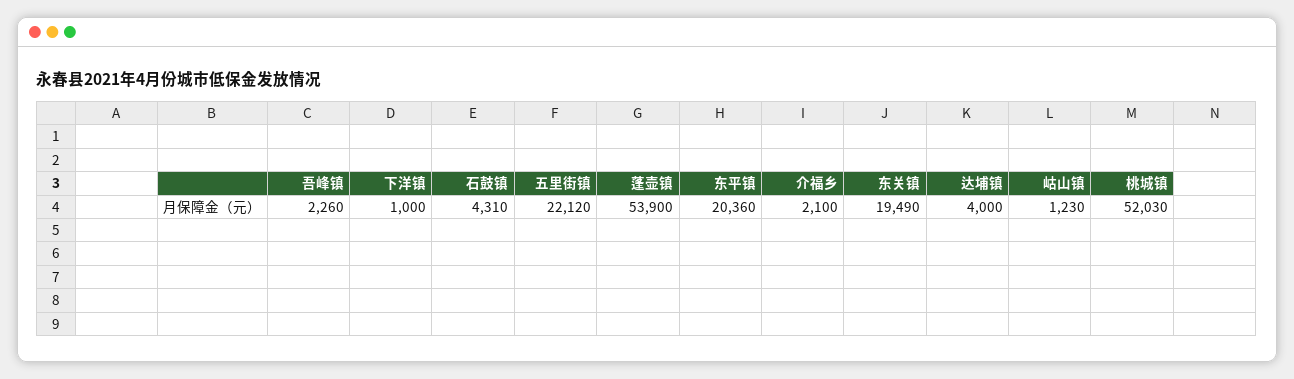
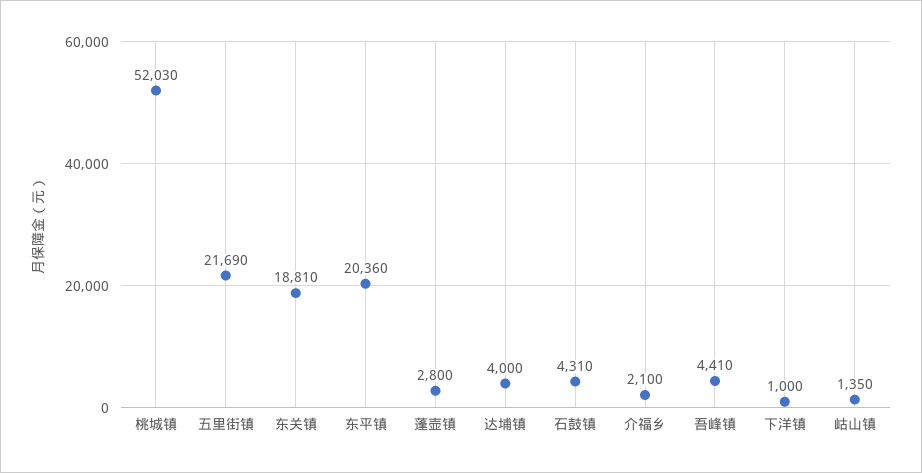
吾峰镇: 2260 -> 4410
五里街镇: 22120 -> 21690
蓬壶镇: 53900 -> 2800
东关镇: 19490 -> 18810
岵山镇: 1230 -> 1350

